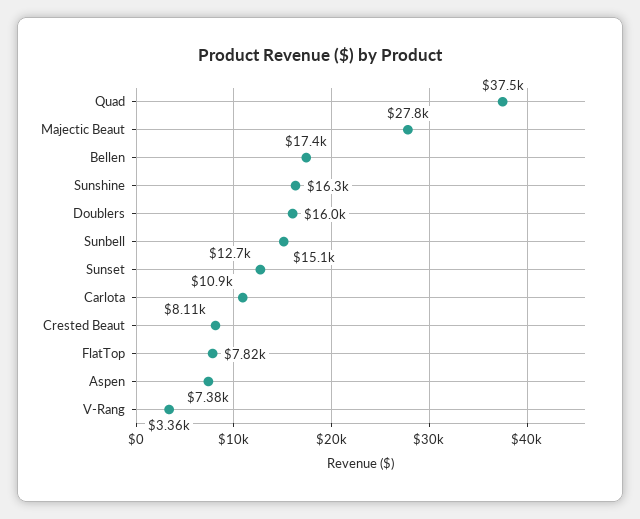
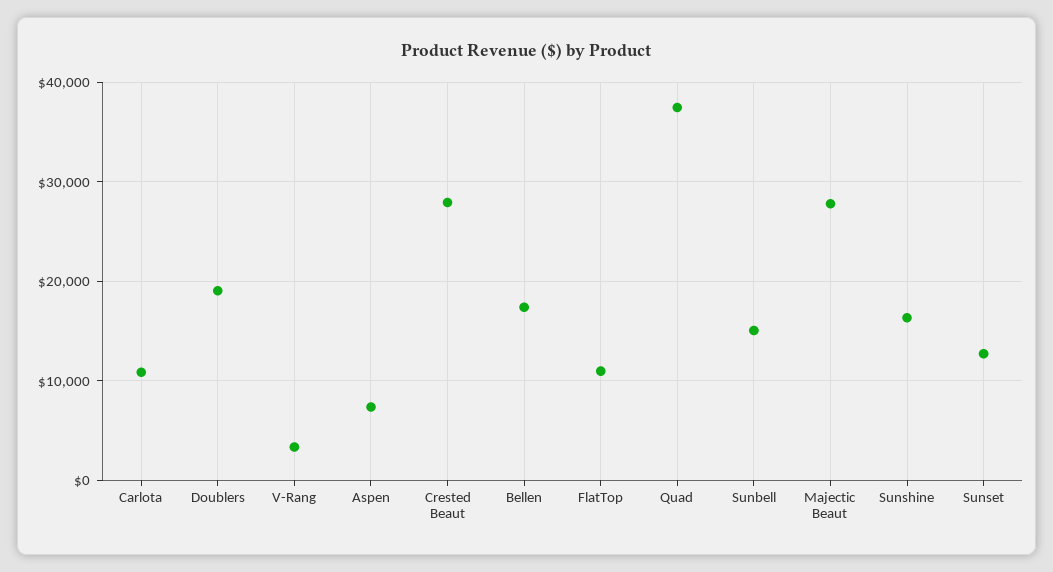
Doublers: 16000 -> 19000
Crested Beaut: 8110 -> 28000
FlatTop: 7820 -> 11000

